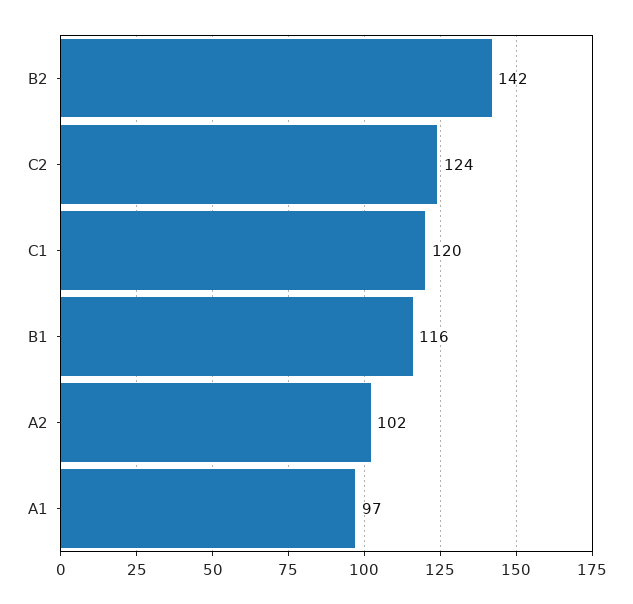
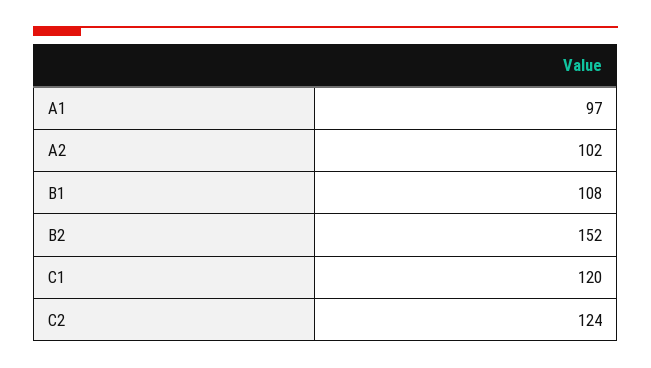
B2: 142 -> 152
B1: 116 -> 108

